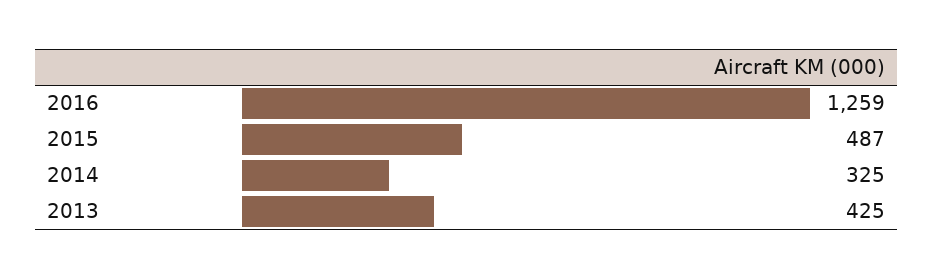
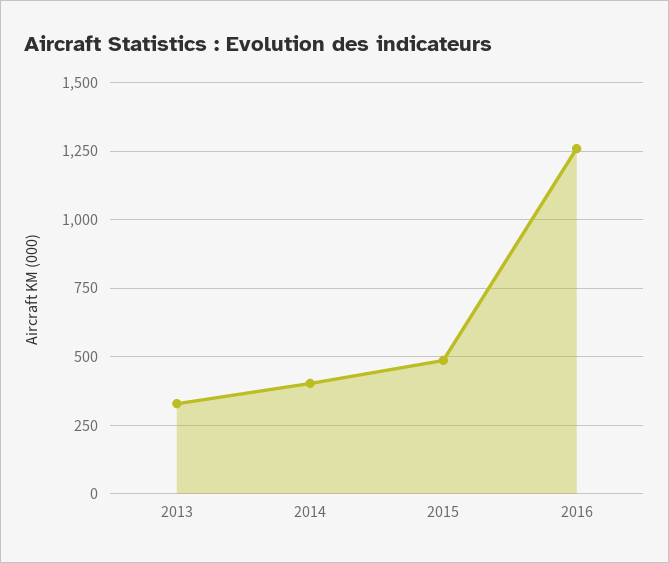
2014: 325 -> 400
2013: 425 -> 325

